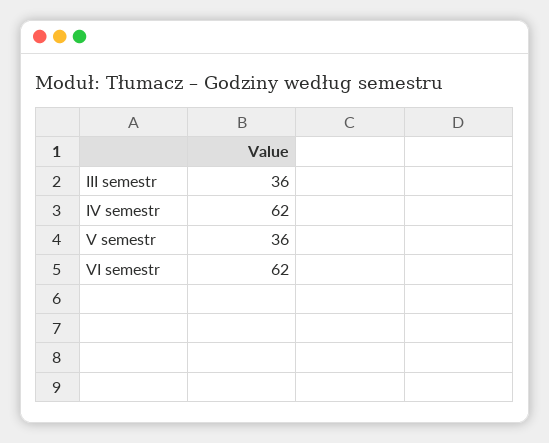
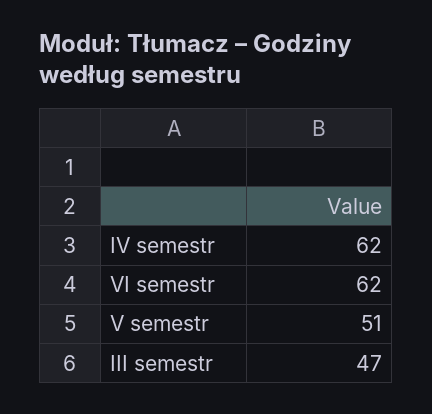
III semestr: 36 -> 47
V semestr: 36 -> 51

